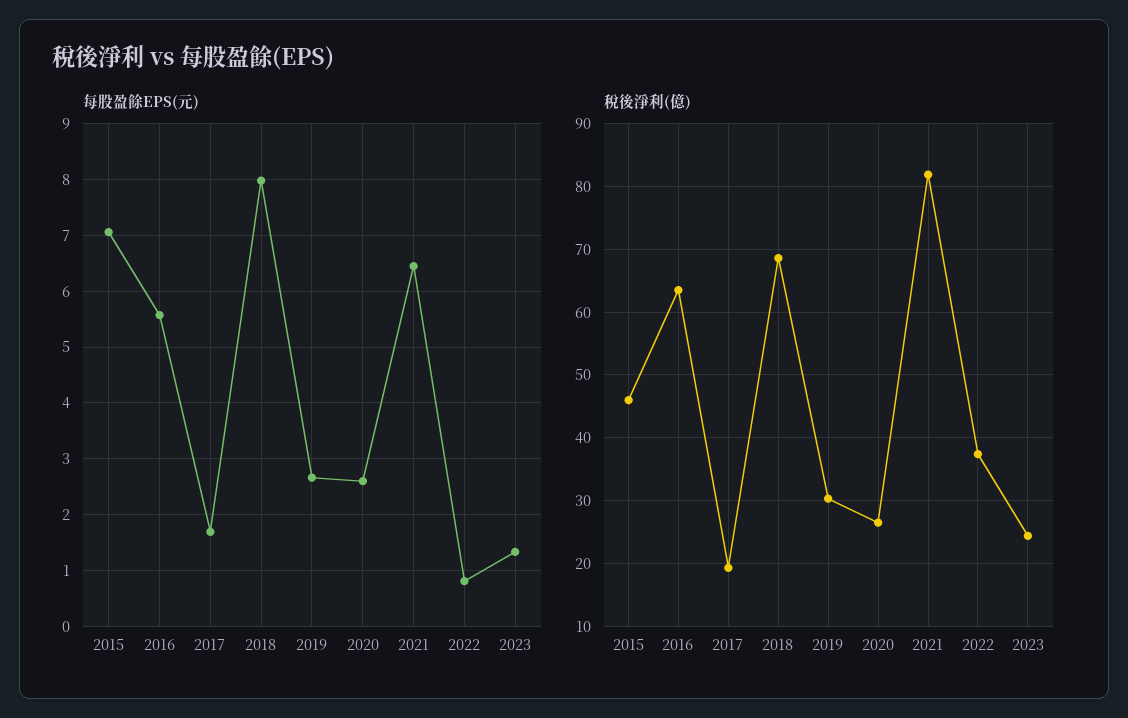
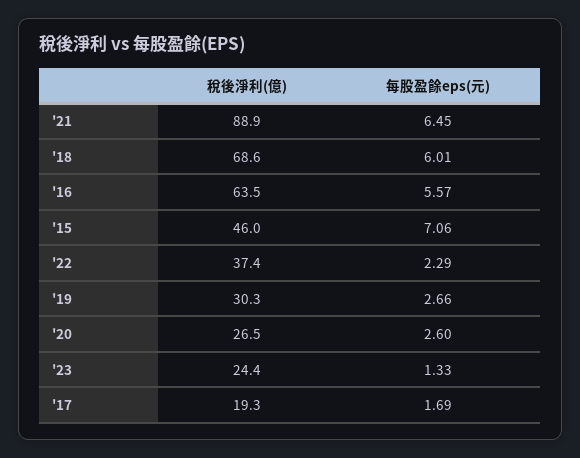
每股盈餘EPS(元), 2018: 8 -> 6.01
每股盈餘EPS(元), 2022: 0.8 -> 2.29
稅後淨利(億), 2021: 82 -> 88.9

